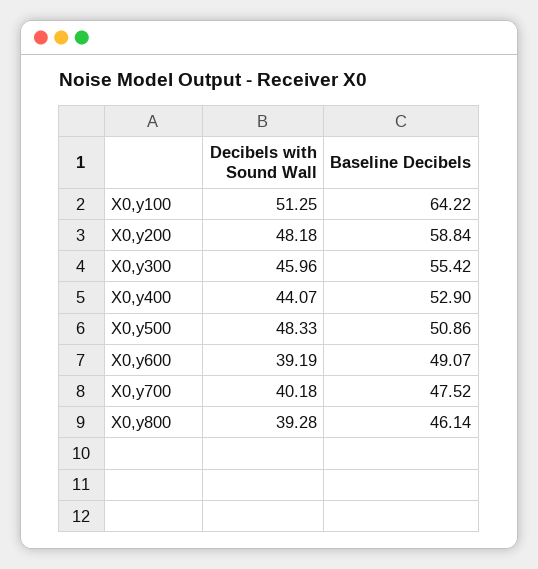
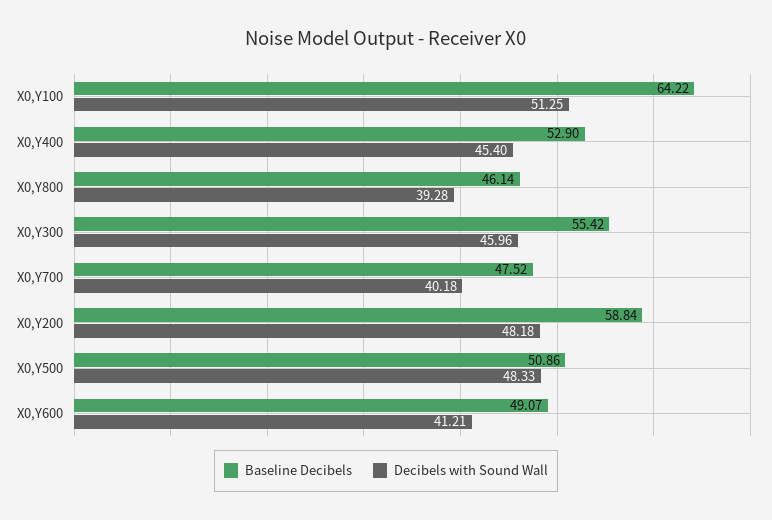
Decibels with Sound Wall, X0,y400: 44.07 -> 45.4
Decibels with Sound Wall, X0,y600: 39.19 -> 41.21

